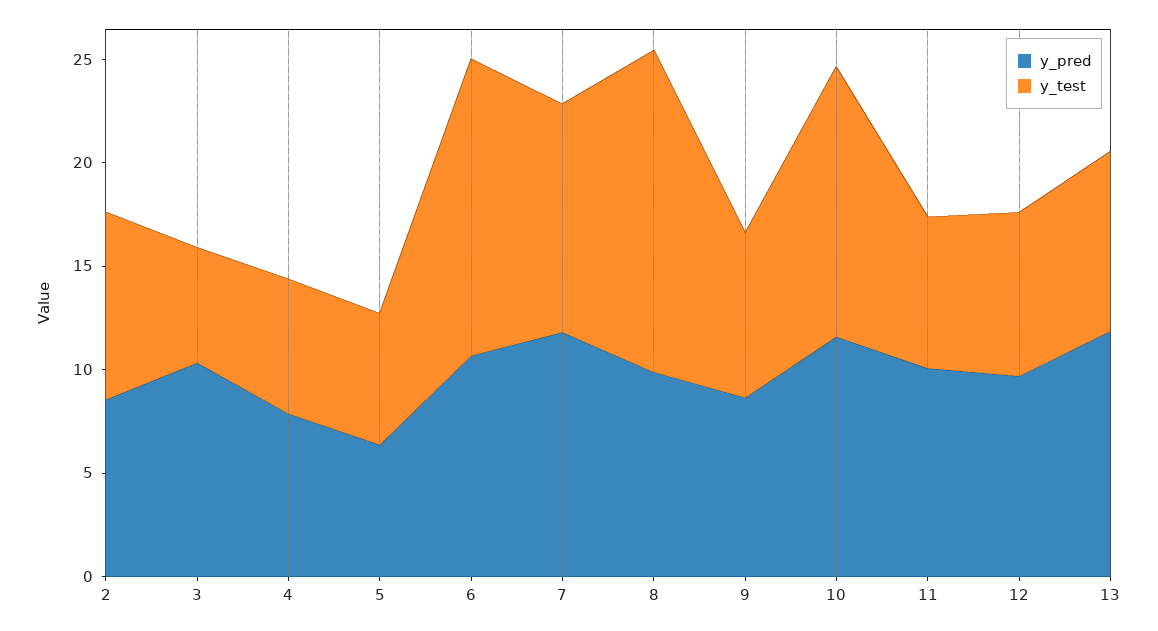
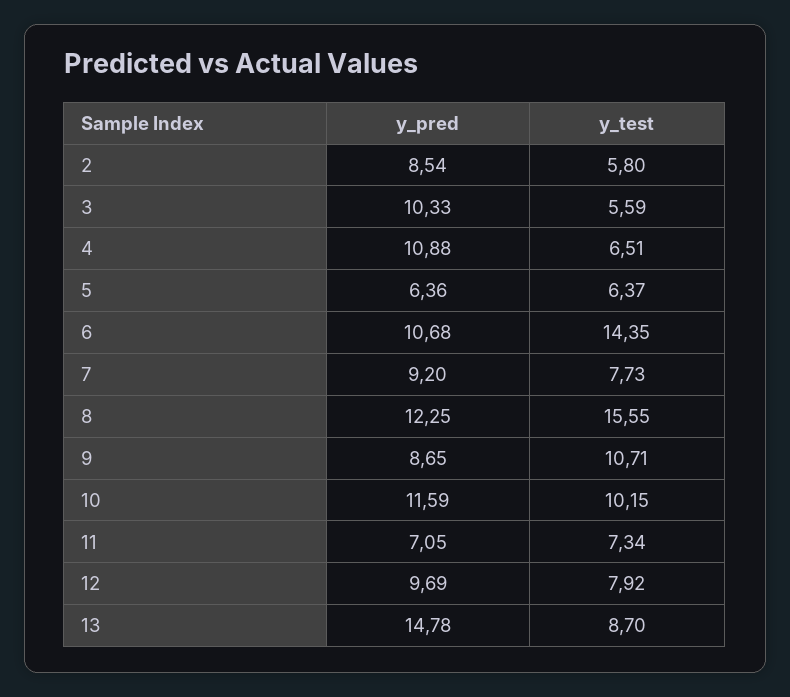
y_test, 2: 9 -> 5.8
y_pred, 4: 8 -> 10.88
y_pred, 7: 12 -> 9.2
y_test, 7: 11 -> 7.73
y_pred, 8: 10 -> 12.25
y_test, 9: 8 -> 10.71
y_test, 10: 13 -> 10.15
y_pred, 11: 10 -> 7.05
y_pred, 13: 12 -> 14.78

